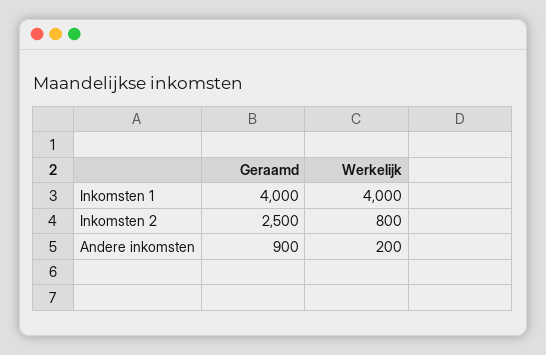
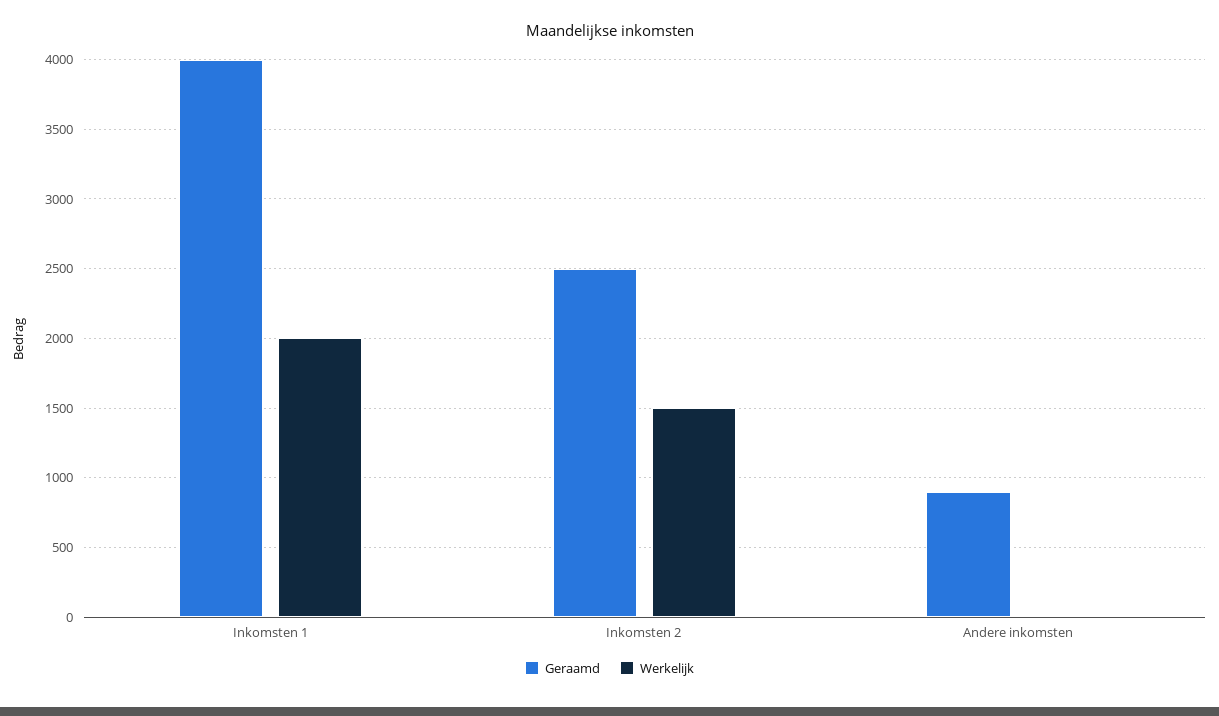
Werkelijk, Inkomsten 1: 4000 -> 2000
Werkelijk, Inkomsten 2: 800 -> 1500
Werkelijk, Andere inkomsten: 200 -> 0

